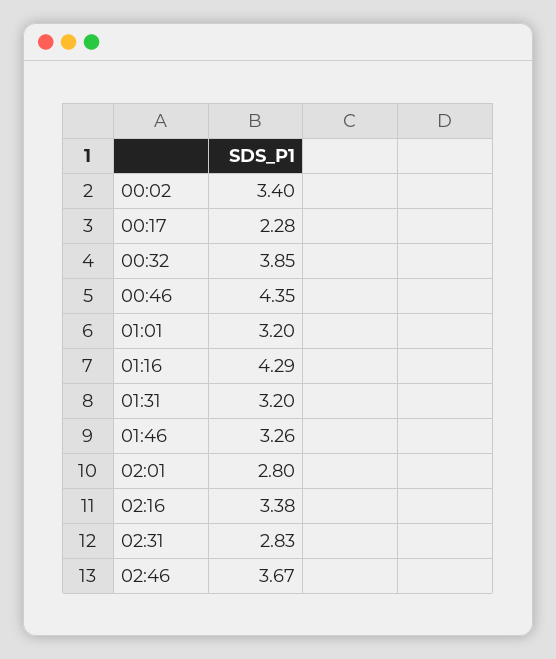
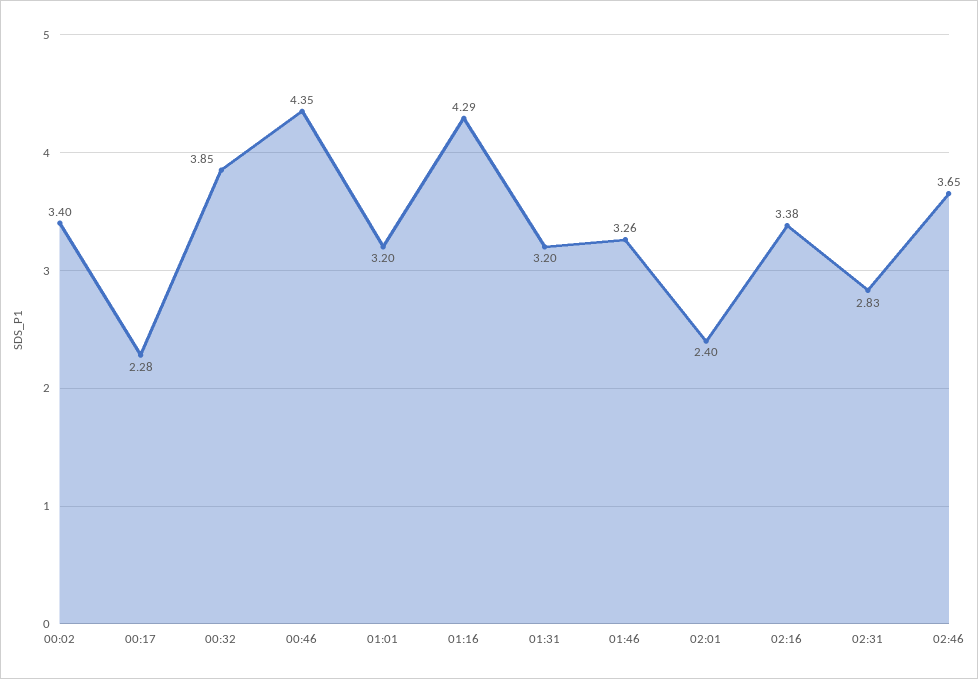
02:01: 2.8 -> 2.4
02:46: 3.67 -> 3.65

